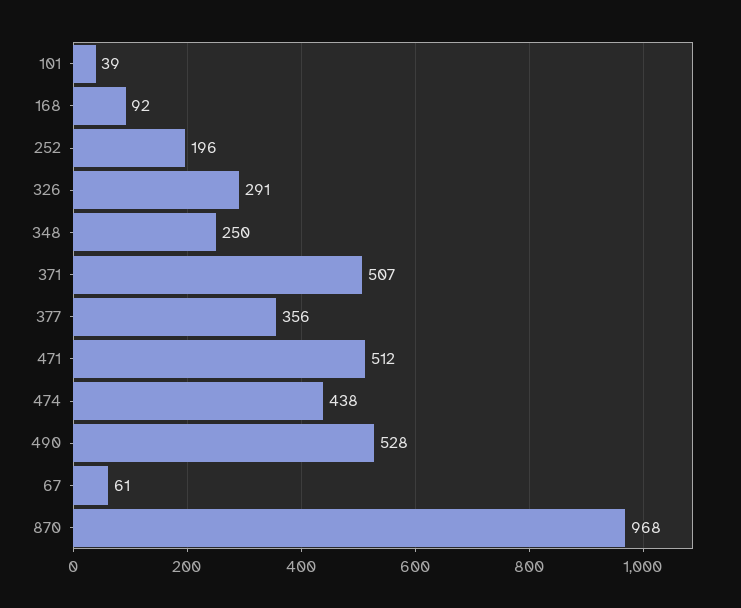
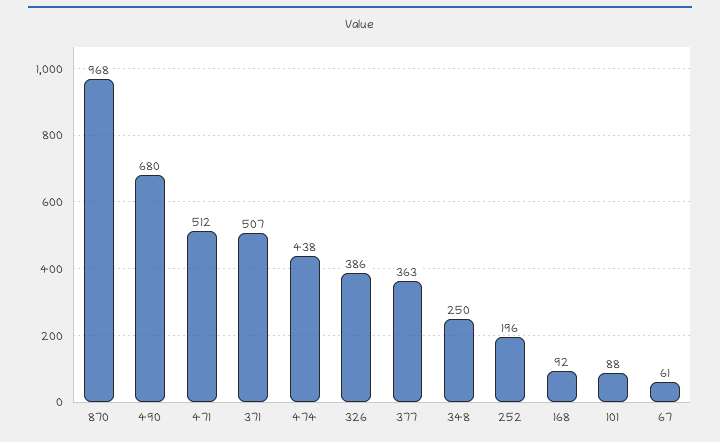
101: 39 -> 88
326: 291 -> 386
377: 356 -> 363
490: 528 -> 680

